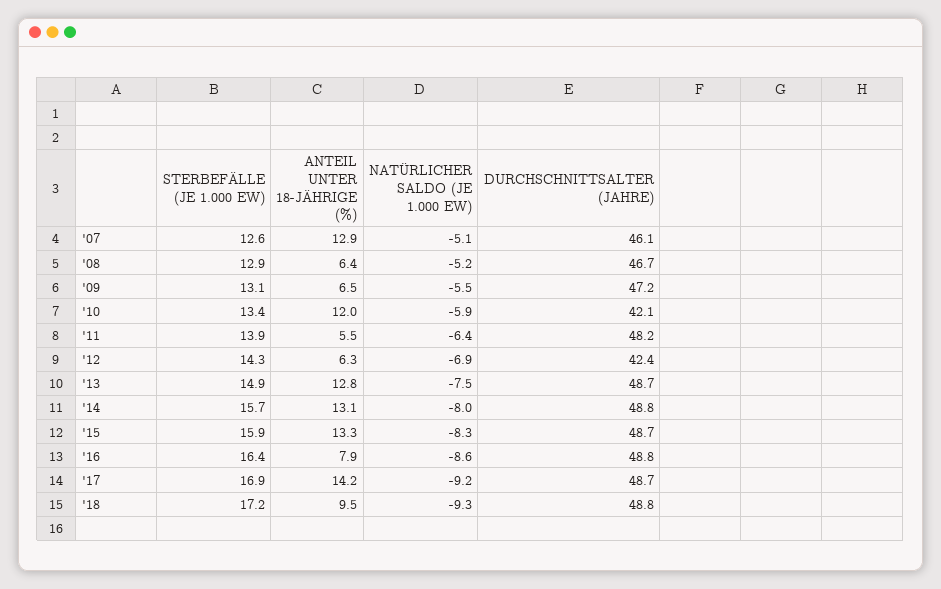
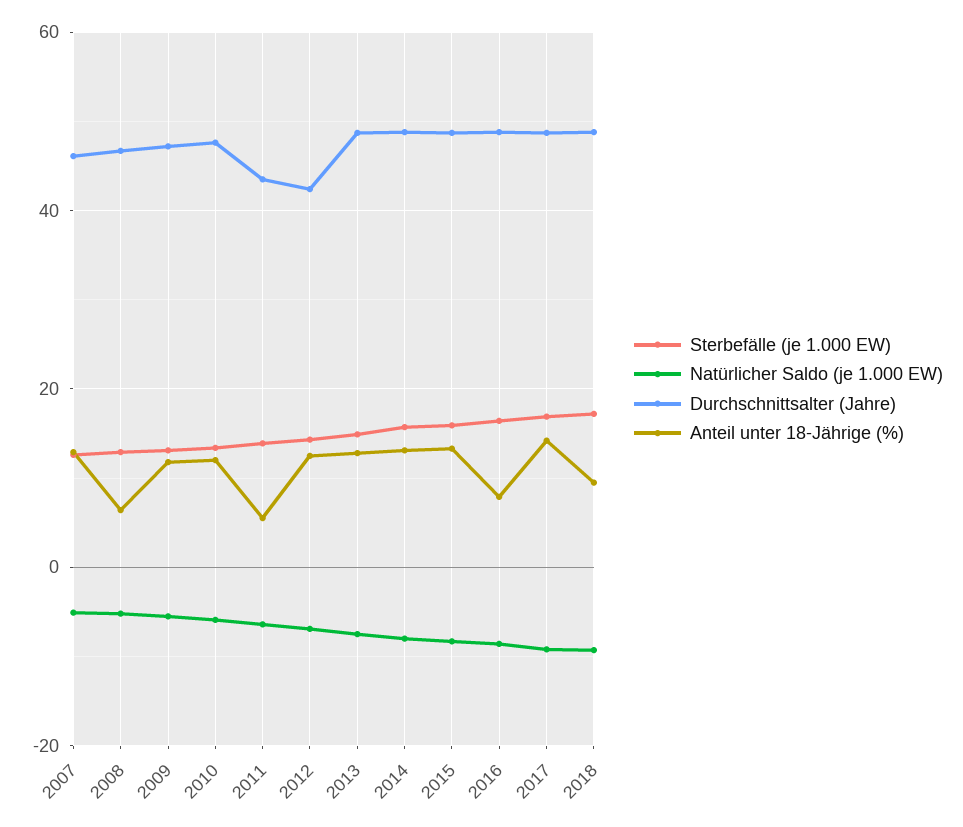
ANTEIL UNTER 18-JÄHRIGE (%), '09: 6.5 -> 12
DURCHSCHNITTSALTER (JAHRE), '10: 42.1 -> 48
DURCHSCHNITTSALTER (JAHRE), '11: 48.2 -> 44
ANTEIL UNTER 18-JÄHRIGE (%), '12: 6.3 -> 12

